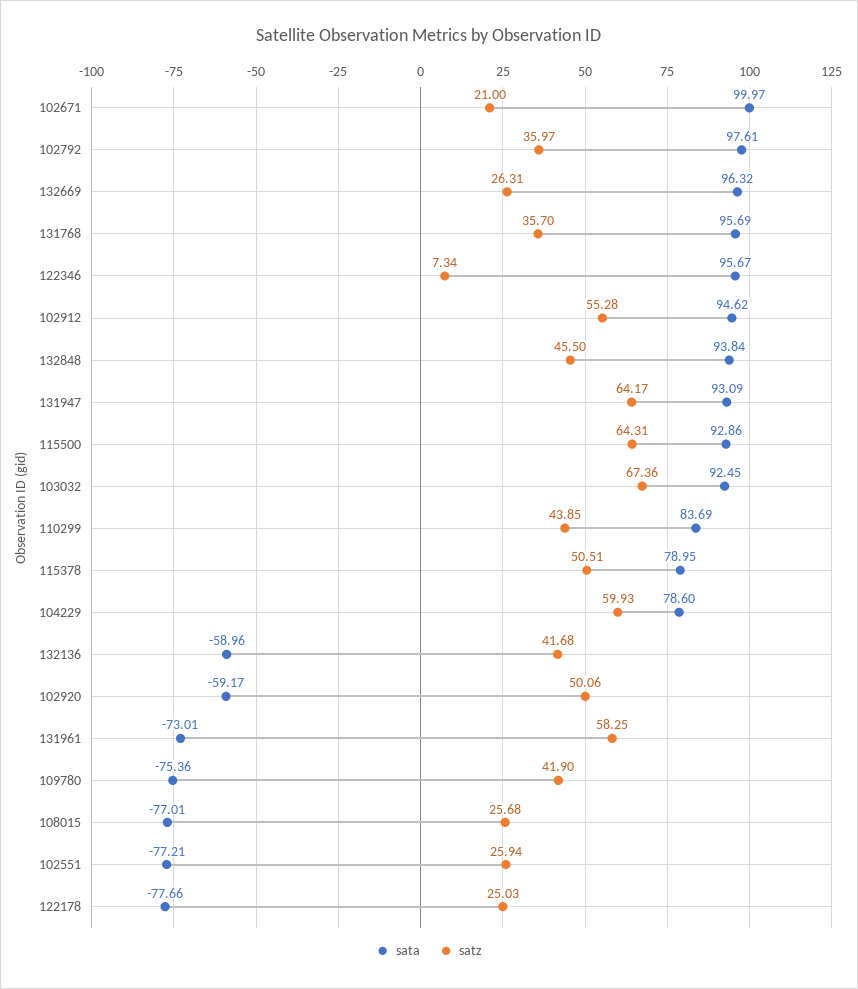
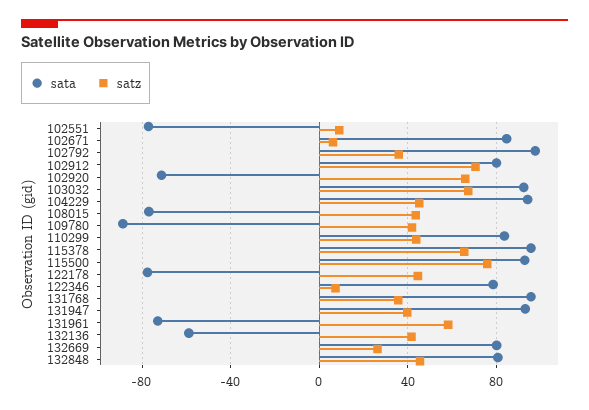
sata, 102671: 99.97 -> 85
satz, 102671: 21 -> 5
sata, 132669: 96.32 -> 80
sata, 122346: 95.67 -> 80
sata, 102912: 94.62 -> 80
satz, 102912: 55.28 -> 70
sata, 132848: 93.84 -> 80
satz, 131947: 64.17 -> 40
satz, 115500: 64.31 -> 75
sata, 115378: 78.95 -> 95
satz, 115378: 50.51 -> 65
sata, 104229: 78.6 -> 95
satz, 104229: 59.93 -> 45
sata, 102920: -59.17 -> -70
satz, 102920: 50.06 -> 65
sata, 109780: -75.36 -> -90
satz, 108015: 25.68 -> 45
satz, 102551: 25.94 -> 10
satz, 122178: 25.03 -> 45

